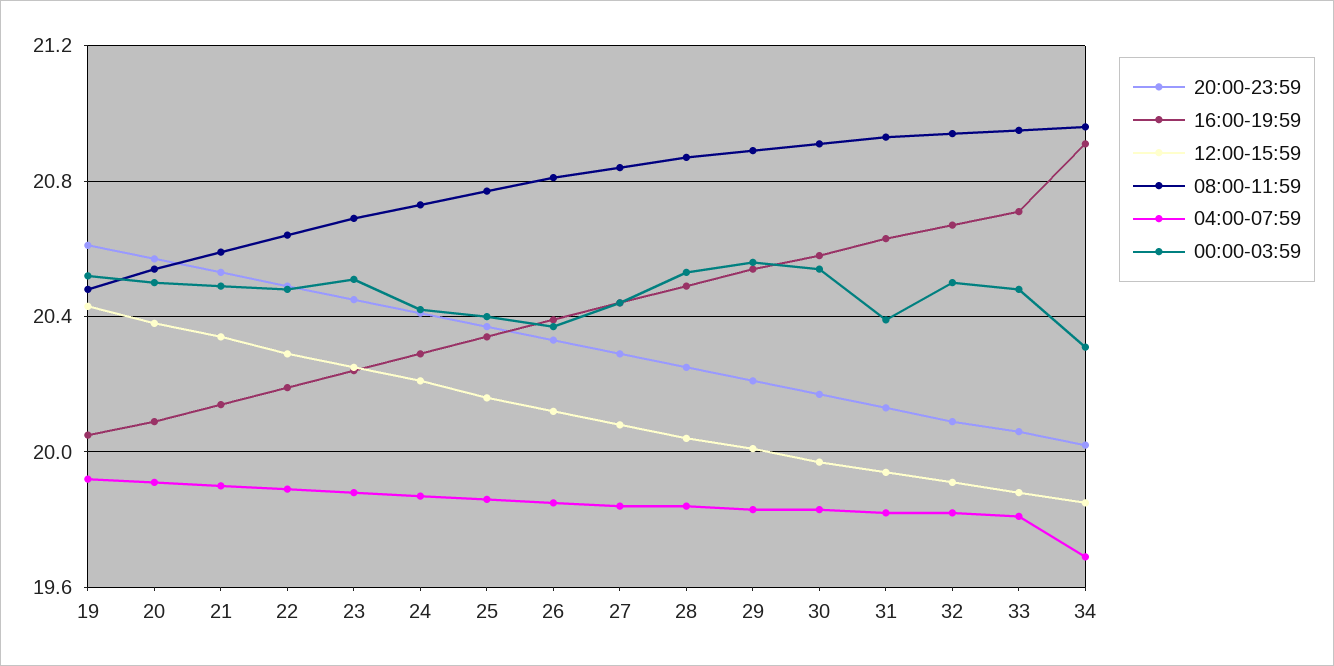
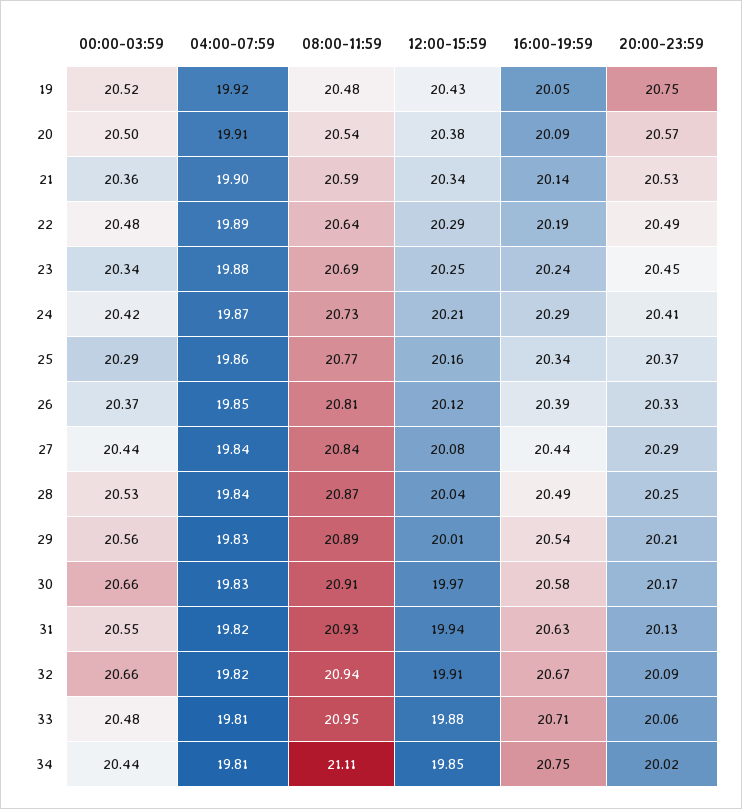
20:00-23:59, 19: 20.6 -> 20.75
00:00-03:59, 21: 20.5 -> 20.36
00:00-03:59, 23: 20.5 -> 20.34
00:00-03:59, 25: 20.4 -> 20.29
00:00-03:59, 30: 20.55 -> 20.66
00:00-03:59, 31: 20.4 -> 20.55
00:00-03:59, 32: 20.5 -> 20.66
16:00-19:59, 34: 20.9 -> 20.75
08:00-11:59, 34: 20.95 -> 21.11
04:00-07:59, 34: 19.7 -> 19.81
00:00-03:59, 34: 20.3 -> 20.44

